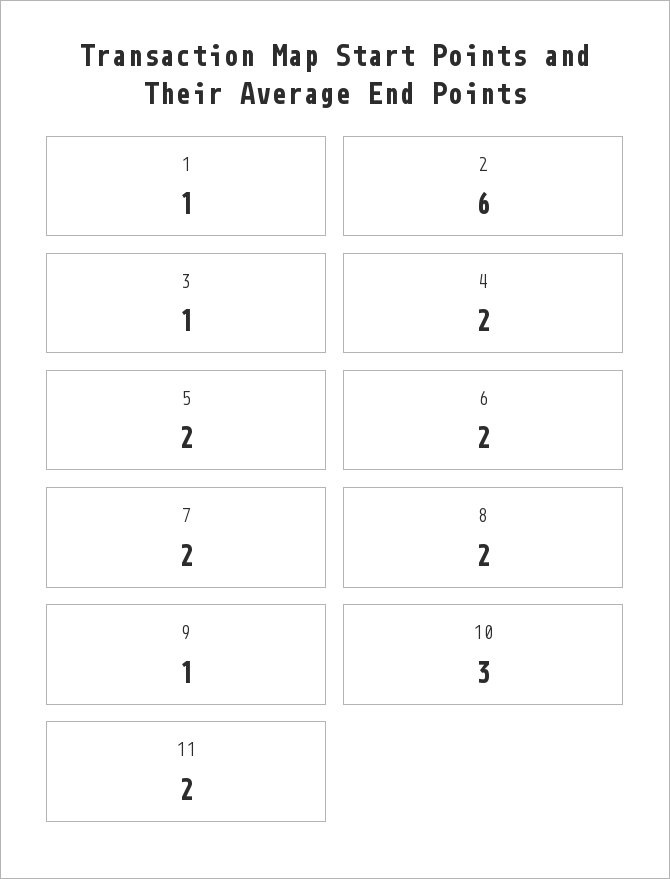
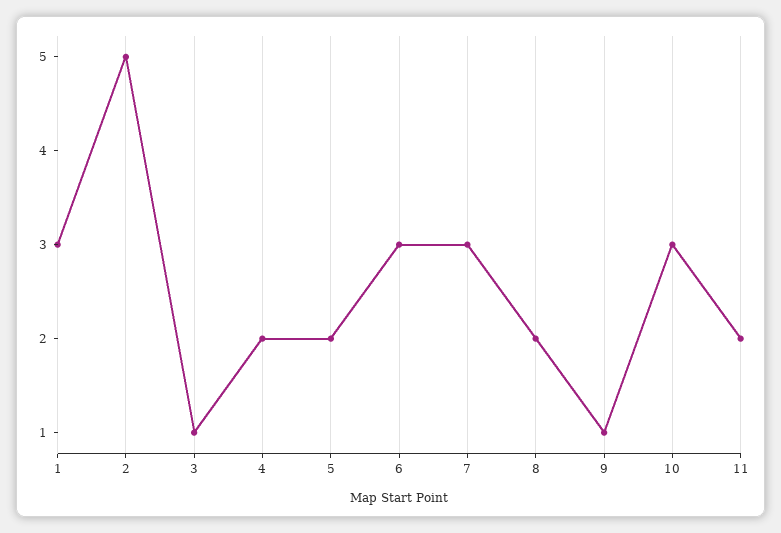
1: 1 -> 3
2: 6 -> 5
6: 2 -> 3
7: 2 -> 3

